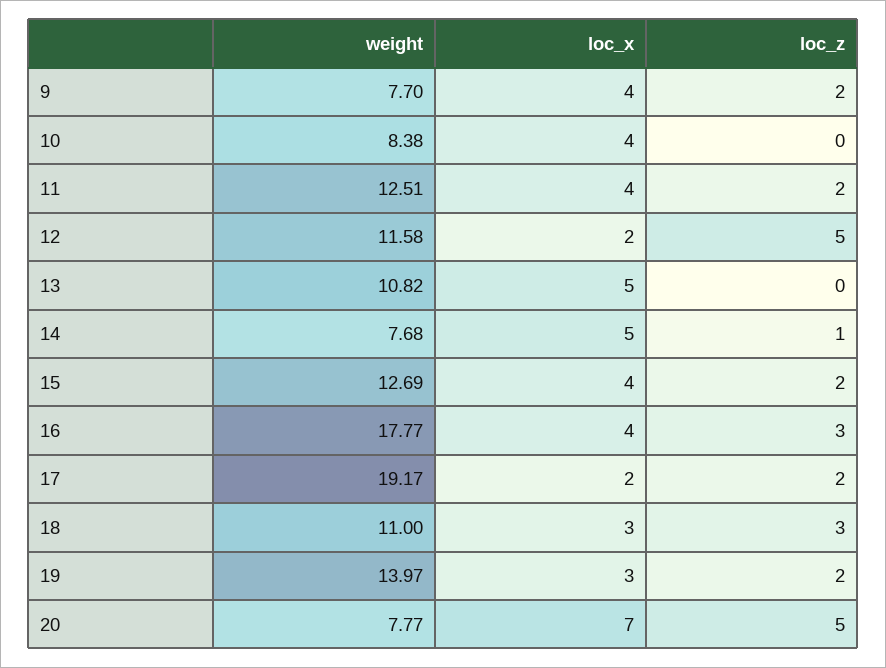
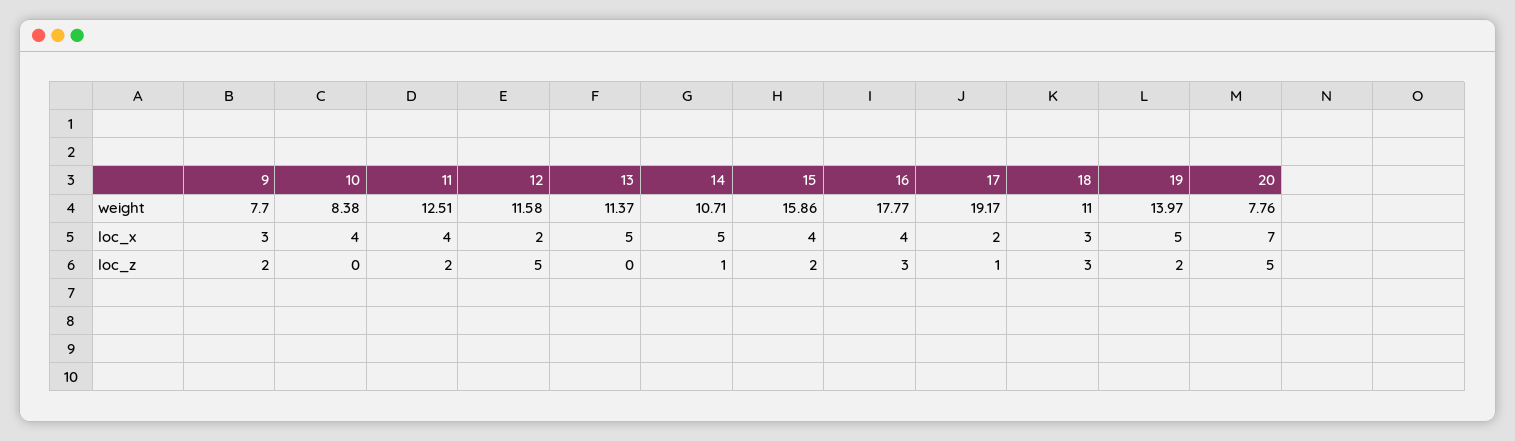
loc_x, 9: 4 -> 3
weight, 13: 10.82 -> 11.37
weight, 14: 7.68 -> 10.71
weight, 15: 12.69 -> 15.86
loc_z, 17: 2 -> 1
loc_x, 19: 3 -> 5
weight, 20: 7.77 -> 7.76

